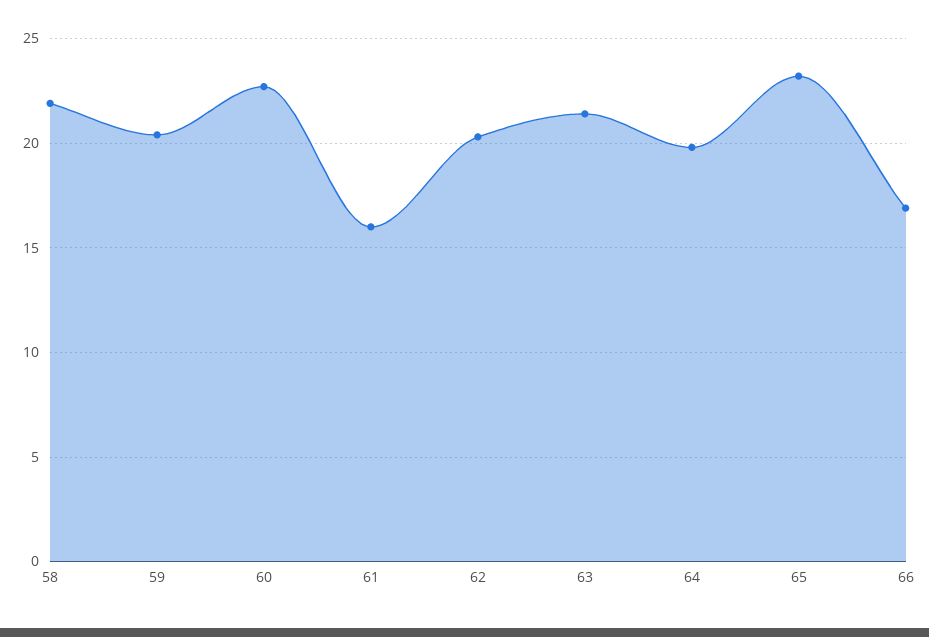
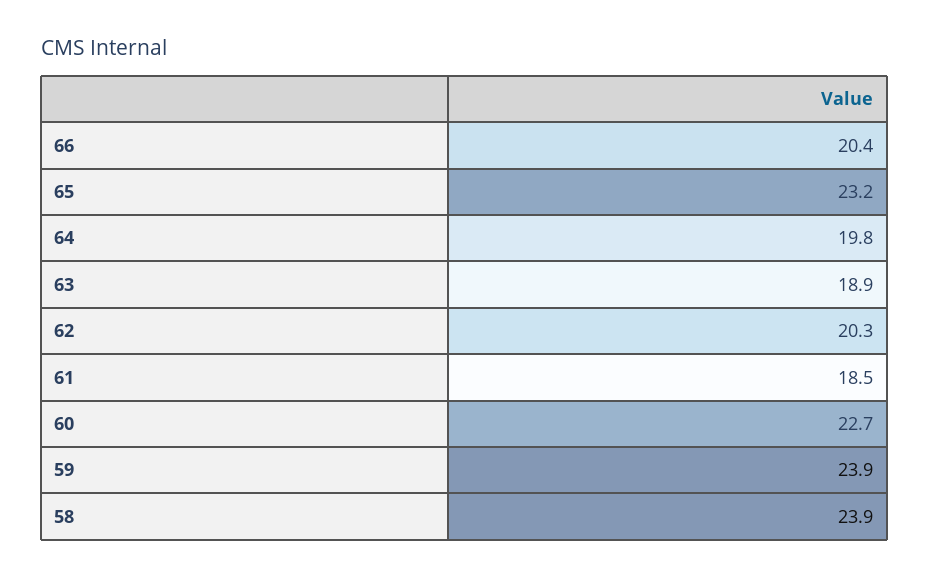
58: 22 -> 23.9
59: 20.5 -> 23.9
61: 16 -> 18.5
63: 21.5 -> 18.9
66: 17 -> 20.4

